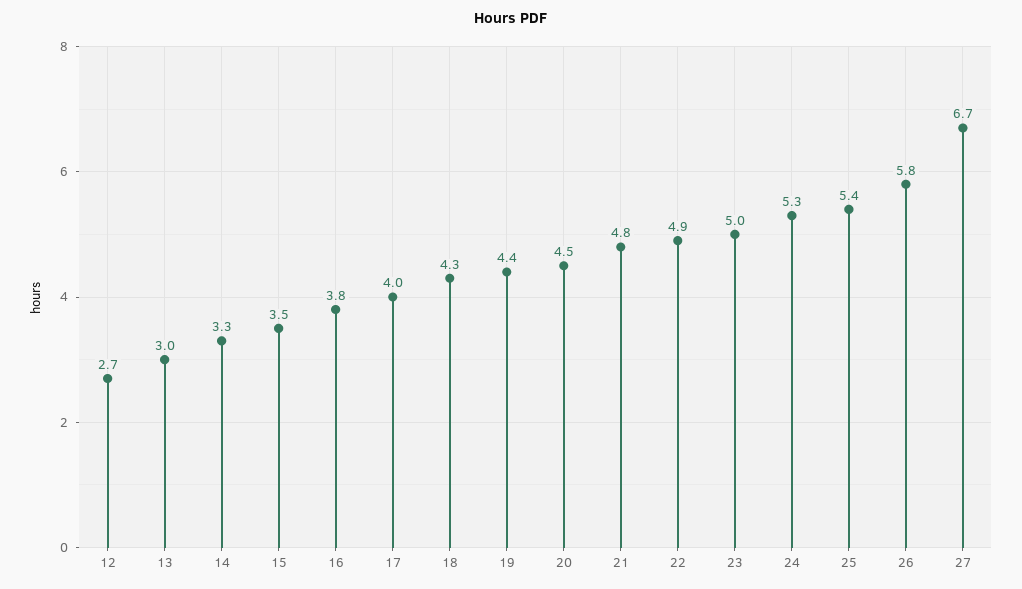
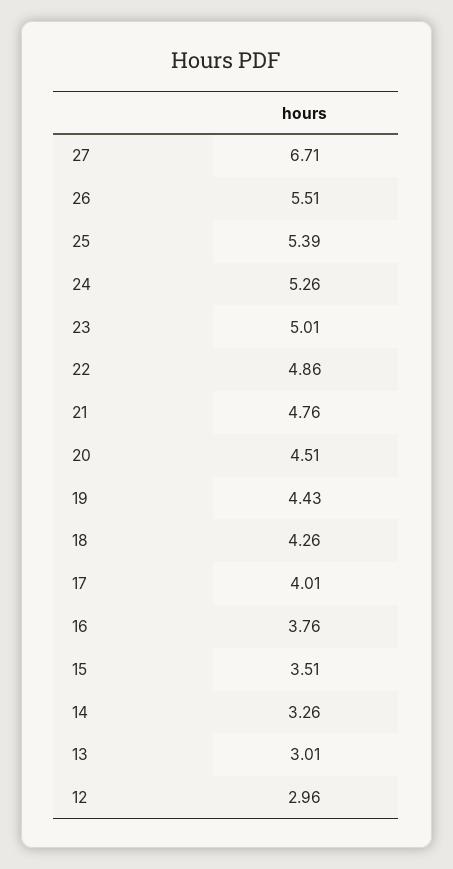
12: 2.7 -> 2.96
26: 5.8 -> 5.51

